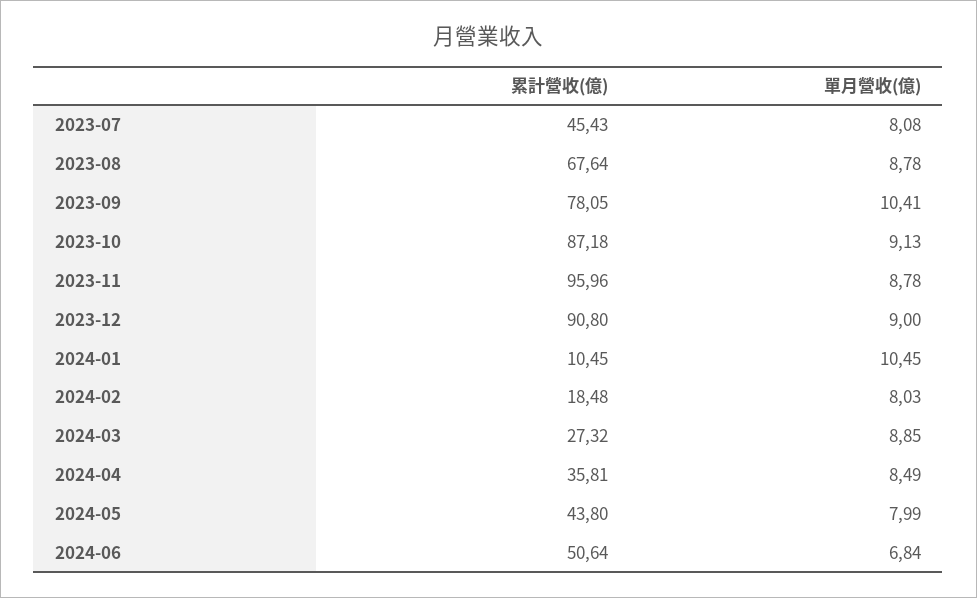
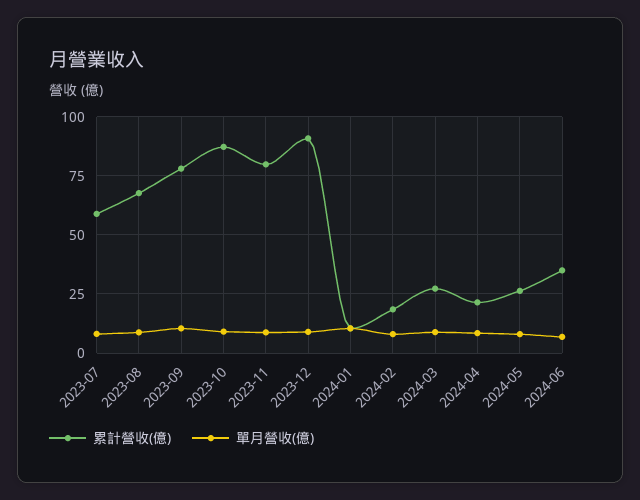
累計營收(億), 2023-07: 45.43 -> 60
累計營收(億), 2023-11: 95.96 -> 80
累計營收(億), 2024-04: 35.81 -> 20
累計營收(億), 2024-05: 43.8 -> 25
累計營收(億), 2024-06: 50.64 -> 35

